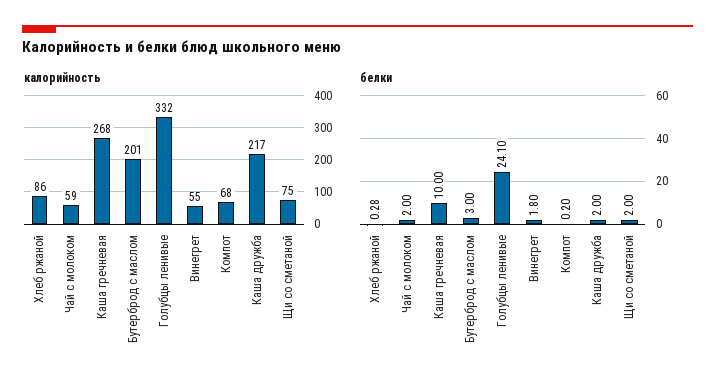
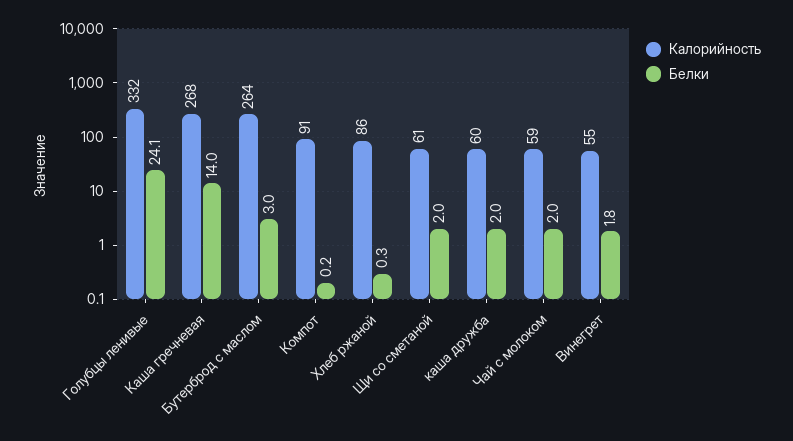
калорийность, Бутерброд с маслом: 201 -> 264
калорийность, Компот: 68 -> 91
калорийность, Каша дружба: 217 -> 60
калорийность, Щи со сметаной: 75 -> 61
белки, Каша гречневая: 10 -> 14

